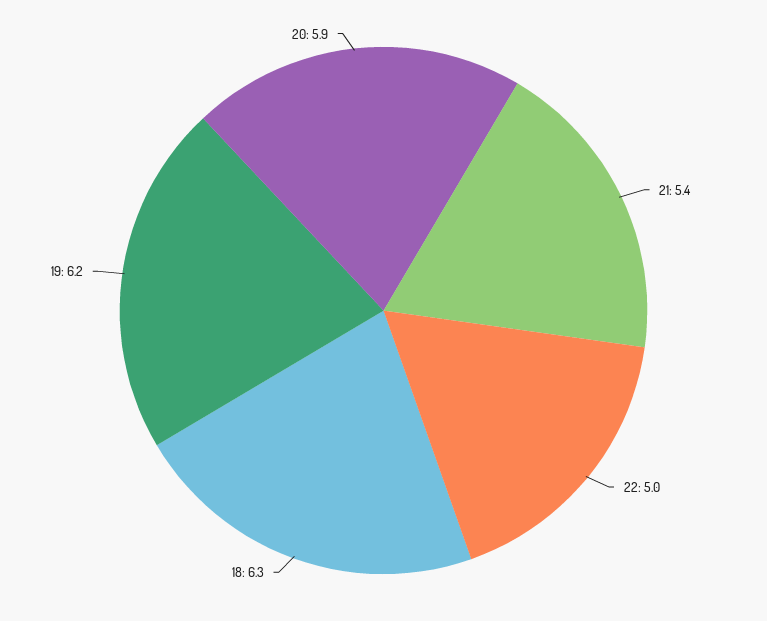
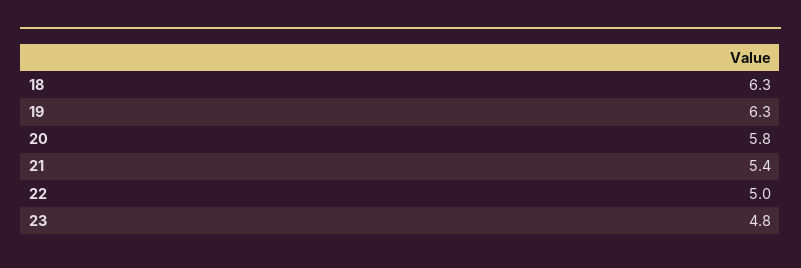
19: 6.2 -> 6.3
20: 5.9 -> 5.8
23: none -> 4.8

